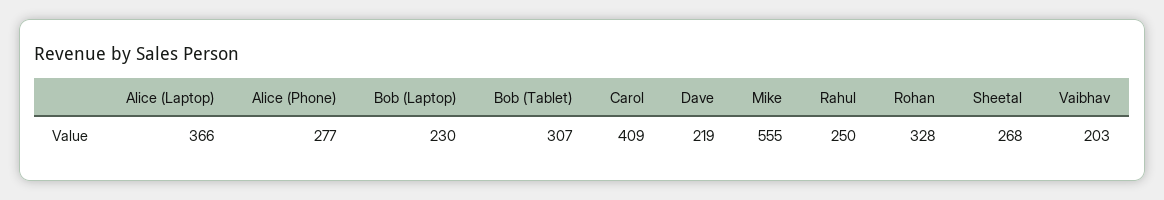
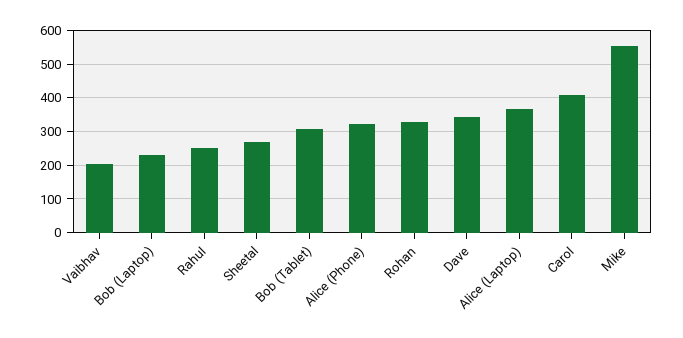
Alice (Phone): 277 -> 320
Dave: 219 -> 340

